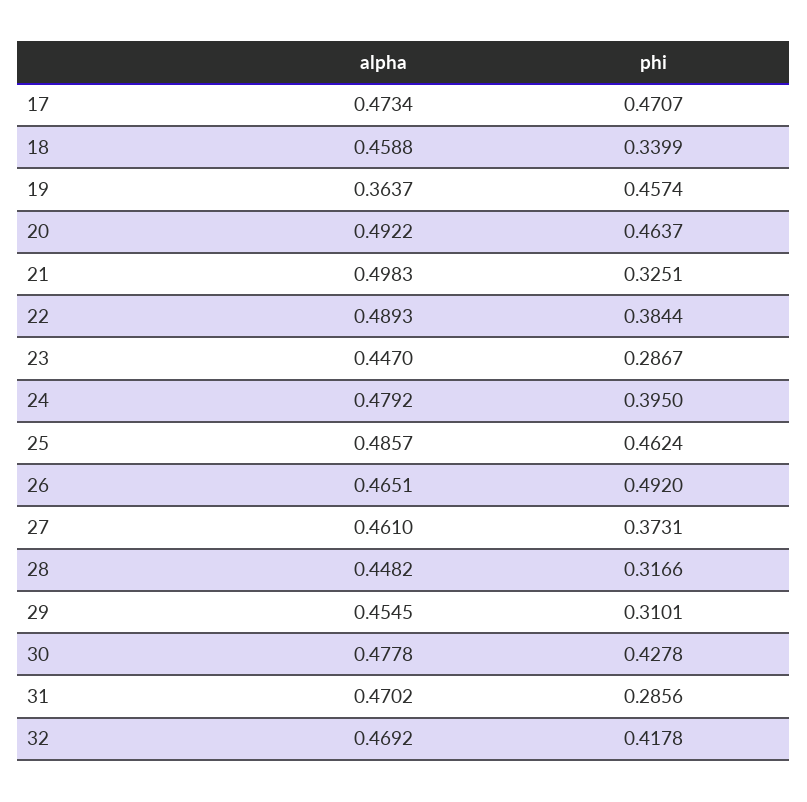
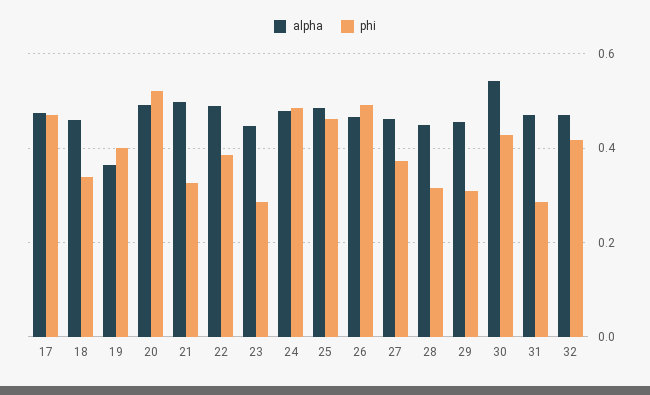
phi, 19: 0.4574 -> 0.4
phi, 20: 0.4637 -> 0.52
phi, 24: 0.395 -> 0.48
alpha, 30: 0.4778 -> 0.54

